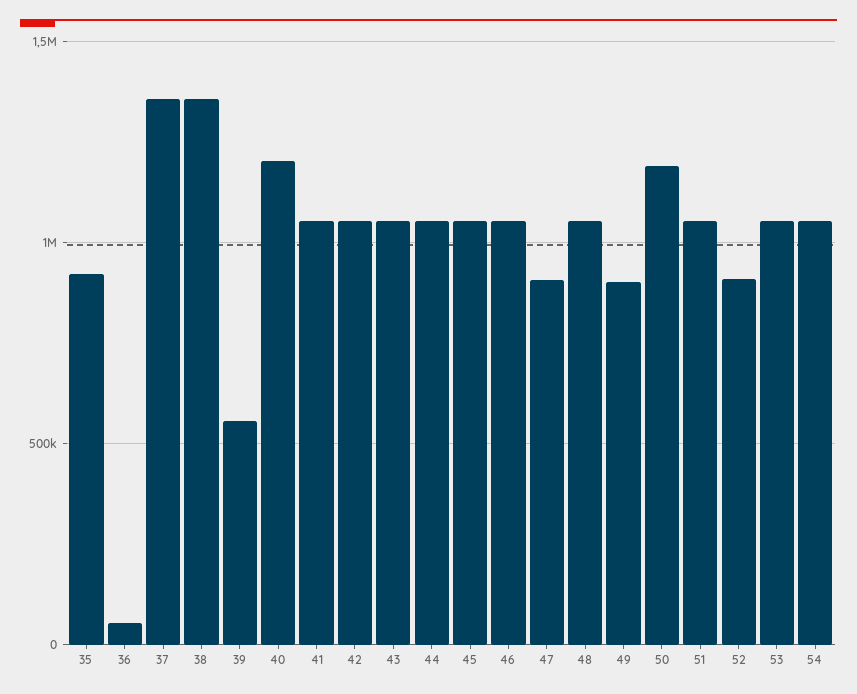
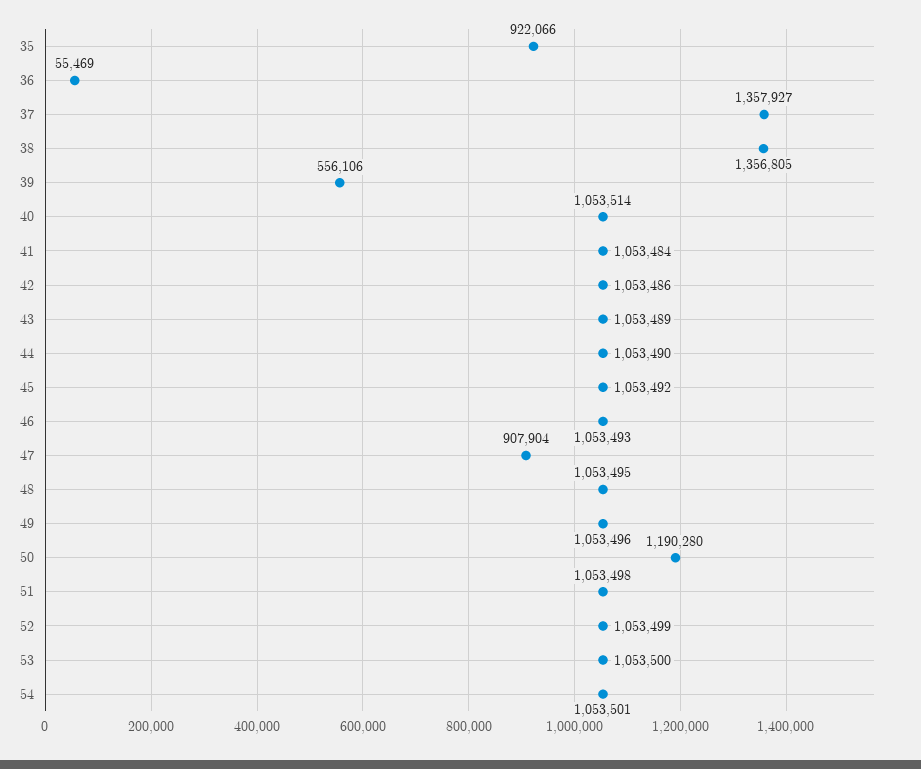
40: 1200000 -> 1053514
49: 900000 -> 1053496
52: 900000 -> 1053499

